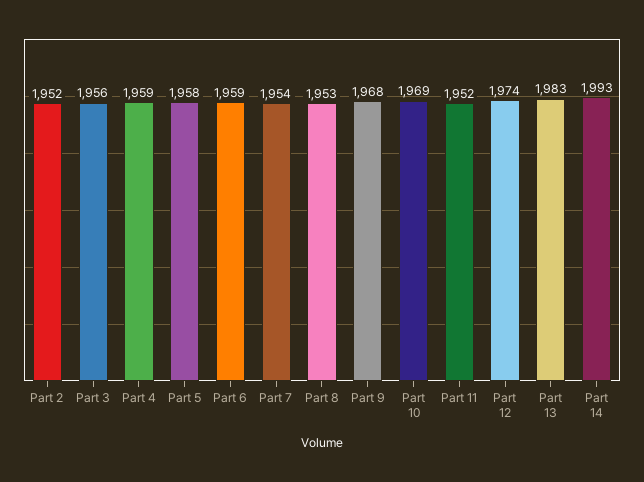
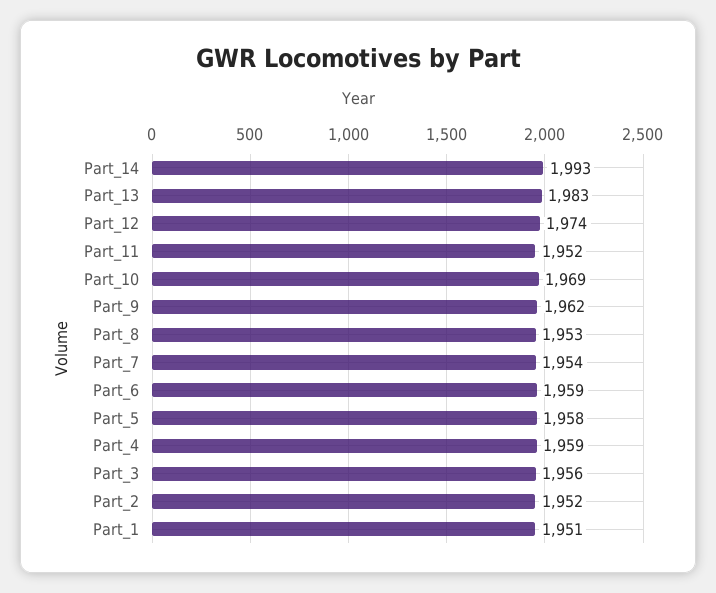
Part 9: 1968 -> 1962
Part_1: none -> 1951

